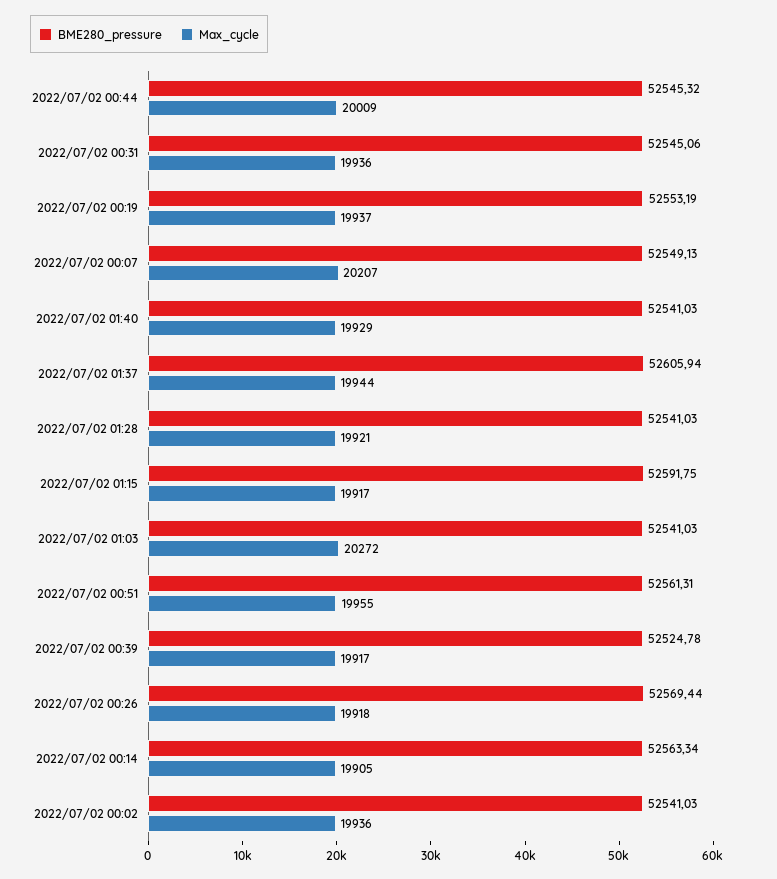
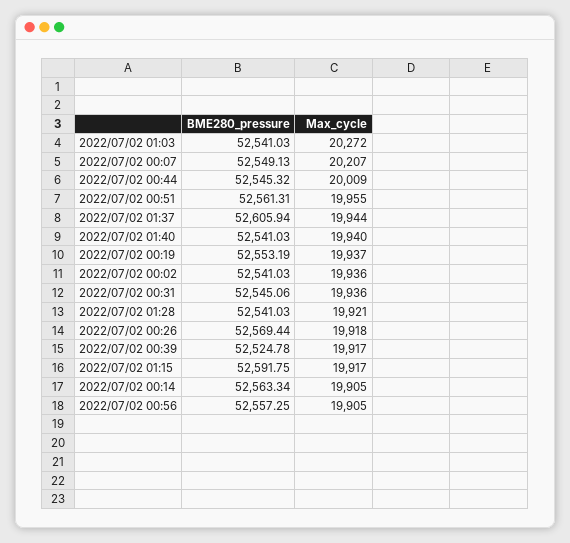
Max_cycle, 2022/07/02 01:40: 19929 -> 19940
BME280_pressure, 2022/07/02 00:56: none -> 52557.25
Max_cycle, 2022/07/02 00:56: none -> 19905

